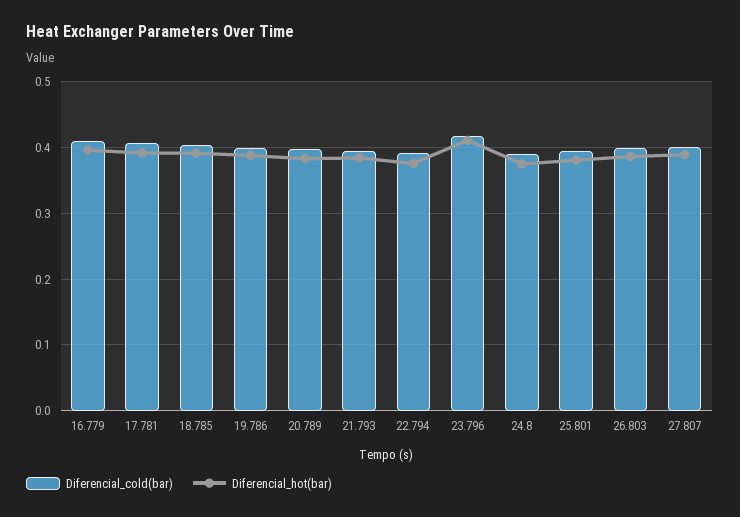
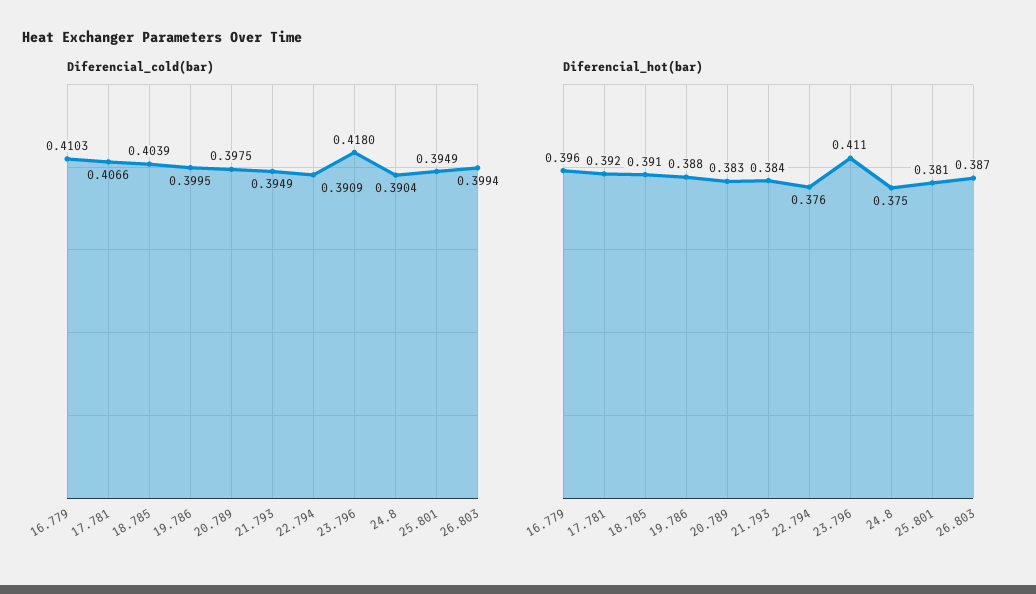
Diferencial_cold(bar), 27.807: 0.4 -> none
Diferencial_hot(bar), 27.807: 0.39 -> none

